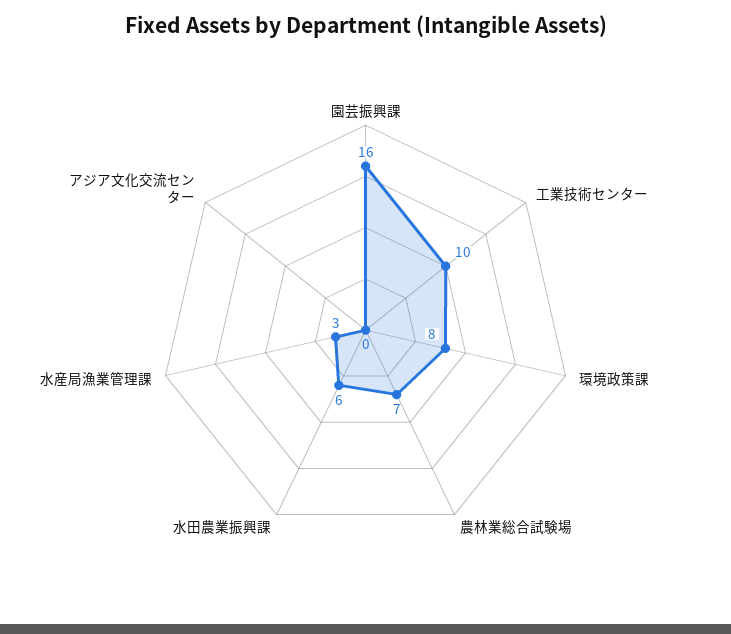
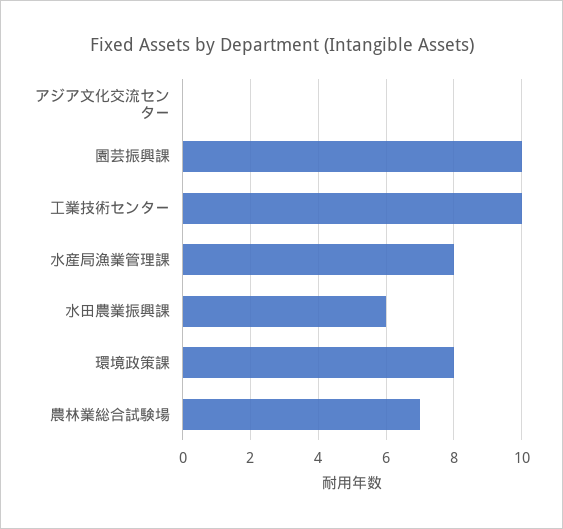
園芸振興課: 16 -> 10
水産局漁業管理課: 3 -> 8

